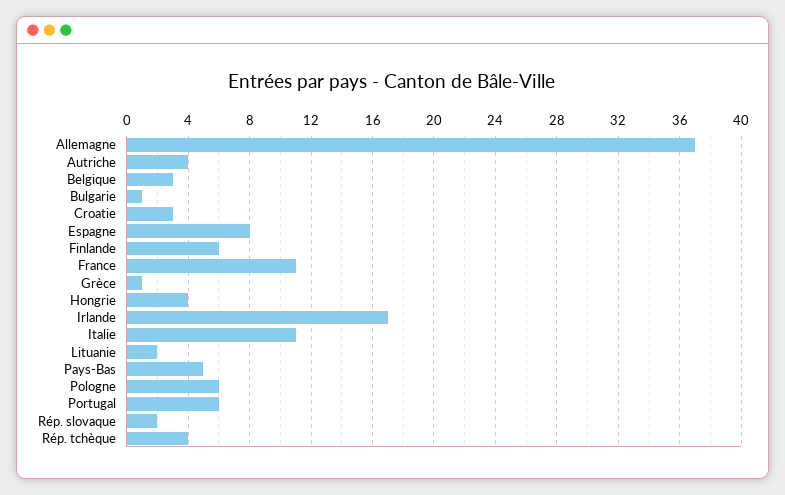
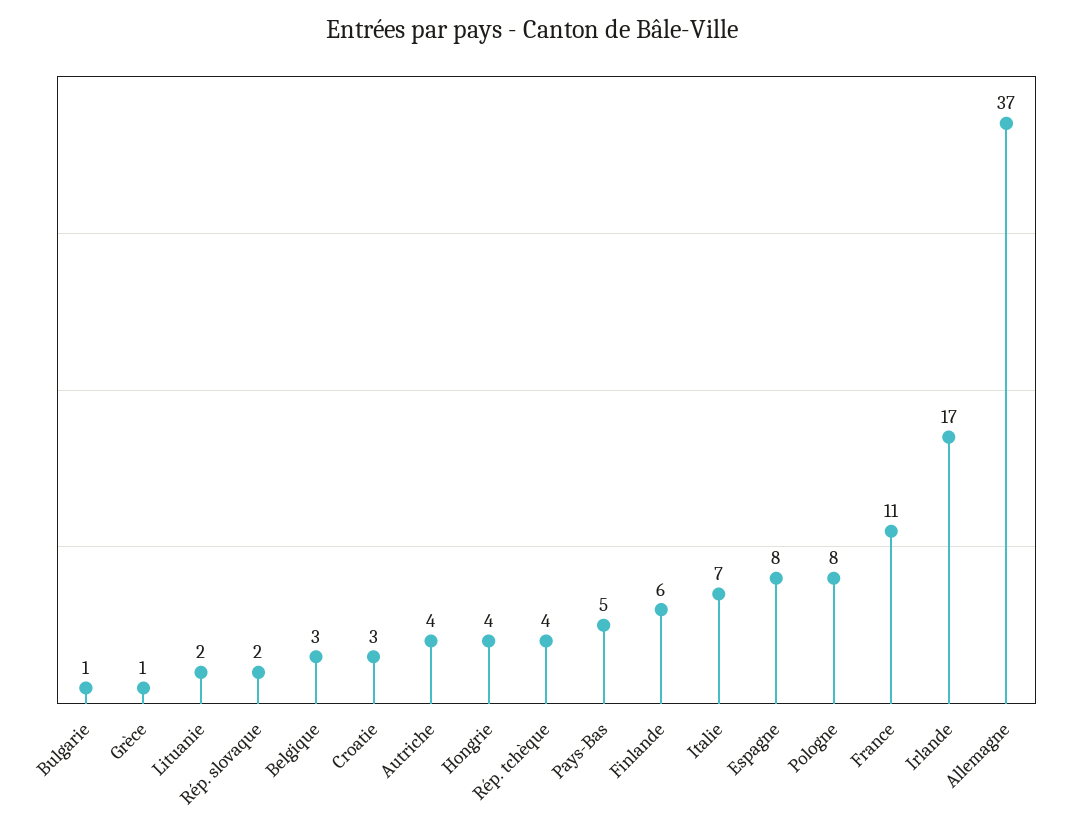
Italie: 11 -> 7
Pologne: 6 -> 8
Portugal: 6 -> none

